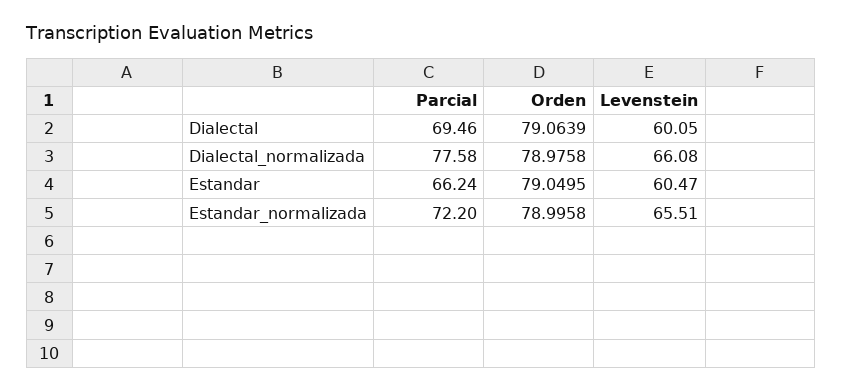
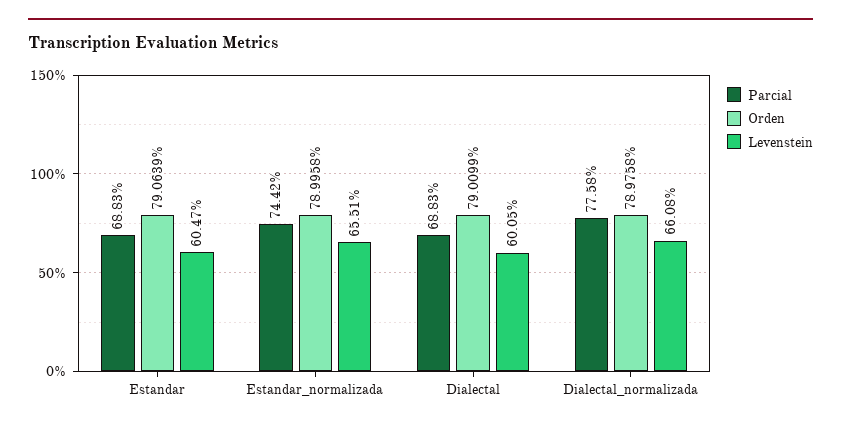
Parcial, Dialectal: 69.46 -> 68.83
Orden, Dialectal: 79.0639 -> 79.0099
Parcial, Estandar: 66.24 -> 68.83
Orden, Estandar: 79.0495 -> 79.0639
Parcial, Estandar_normalizada: 72.2 -> 74.42

